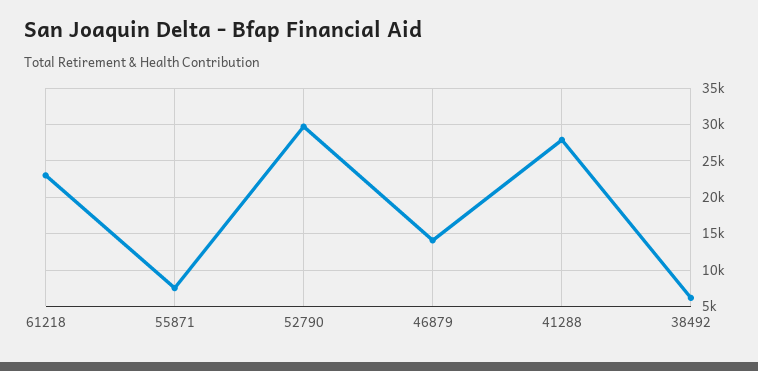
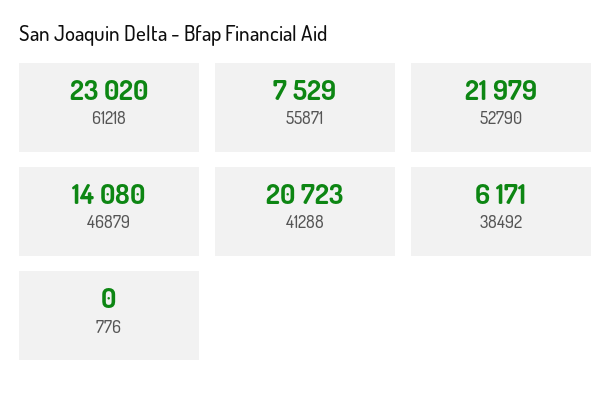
52790: 30000 -> 21979
41288: 28000 -> 20723
776: none -> 0

